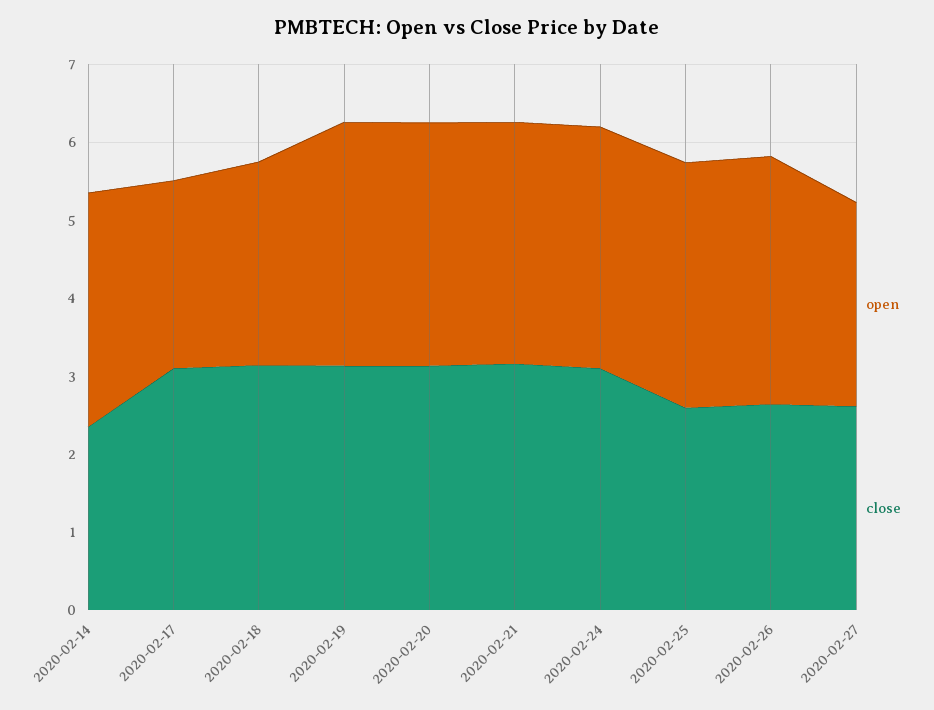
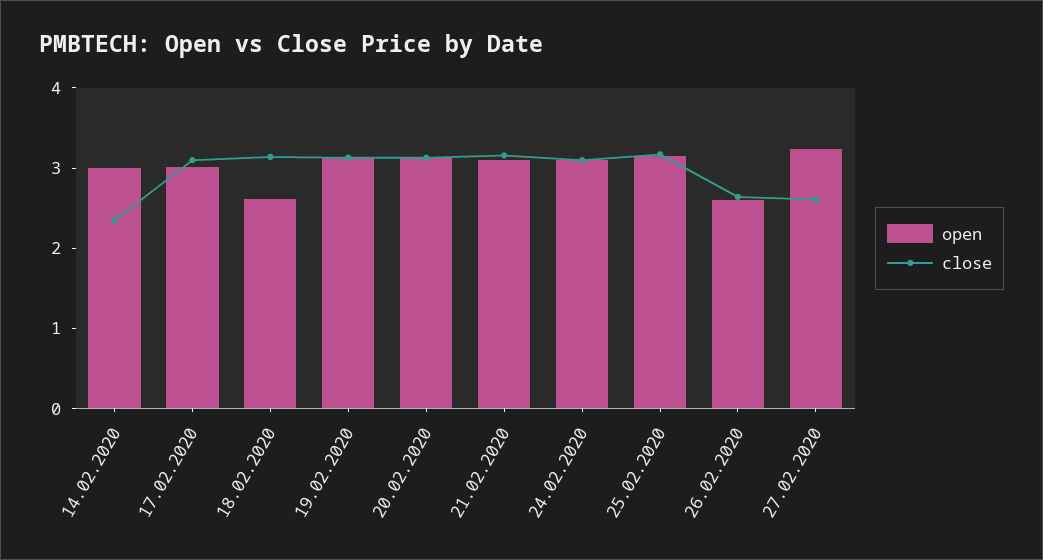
open, 2020-02-17: 2.4 -> 3
close, 2020-02-25: 2.6 -> 3.2
open, 2020-02-26: 3.2 -> 2.6
open, 2020-02-27: 2.6 -> 3.2

